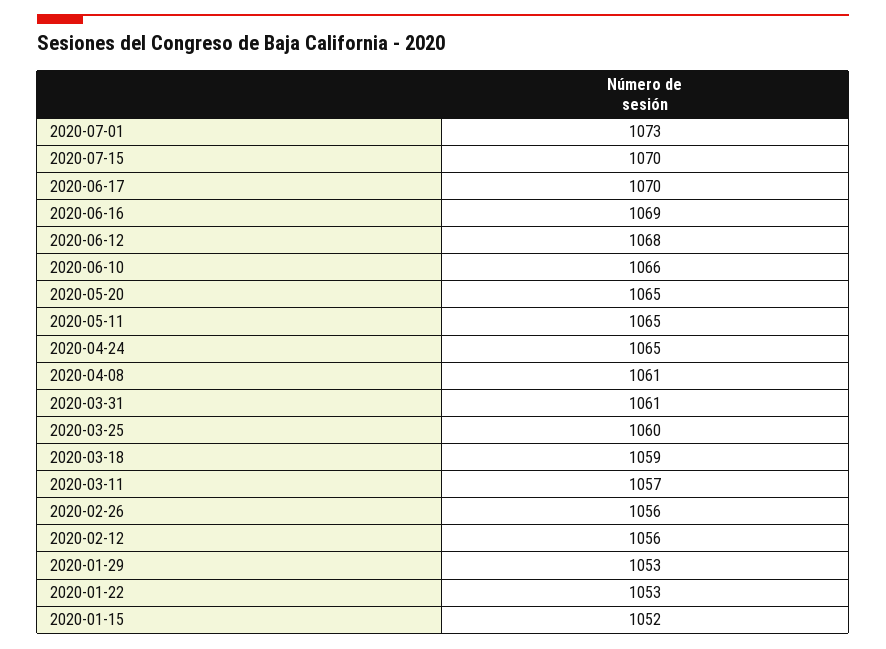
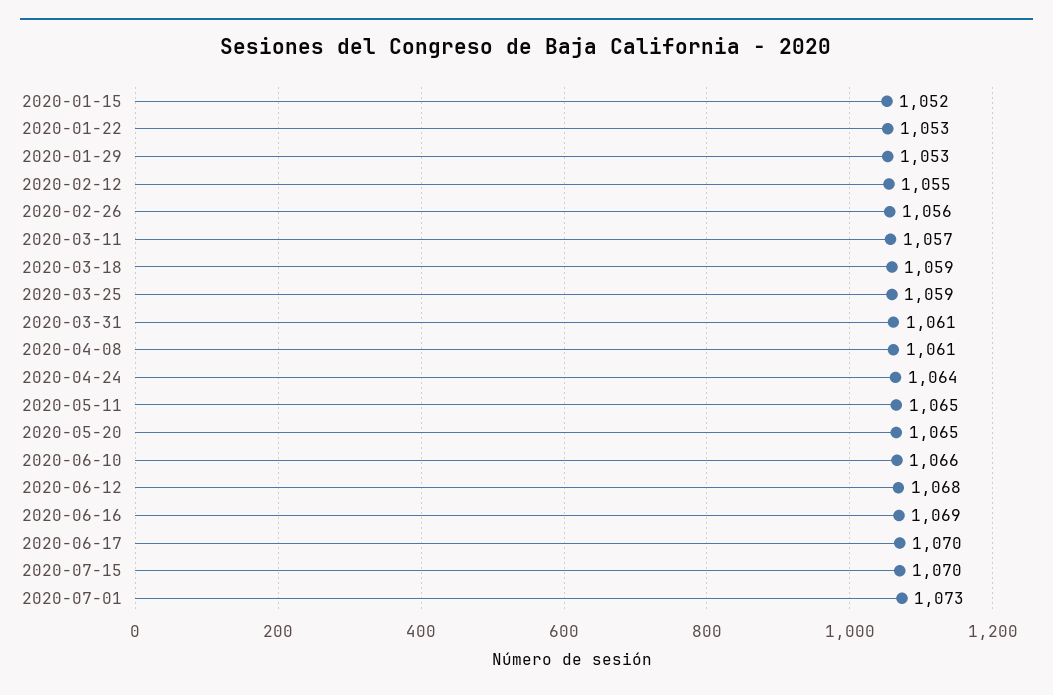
2020-04-24: 1065 -> 1064
2020-03-25: 1060 -> 1059
2020-02-12: 1056 -> 1055

